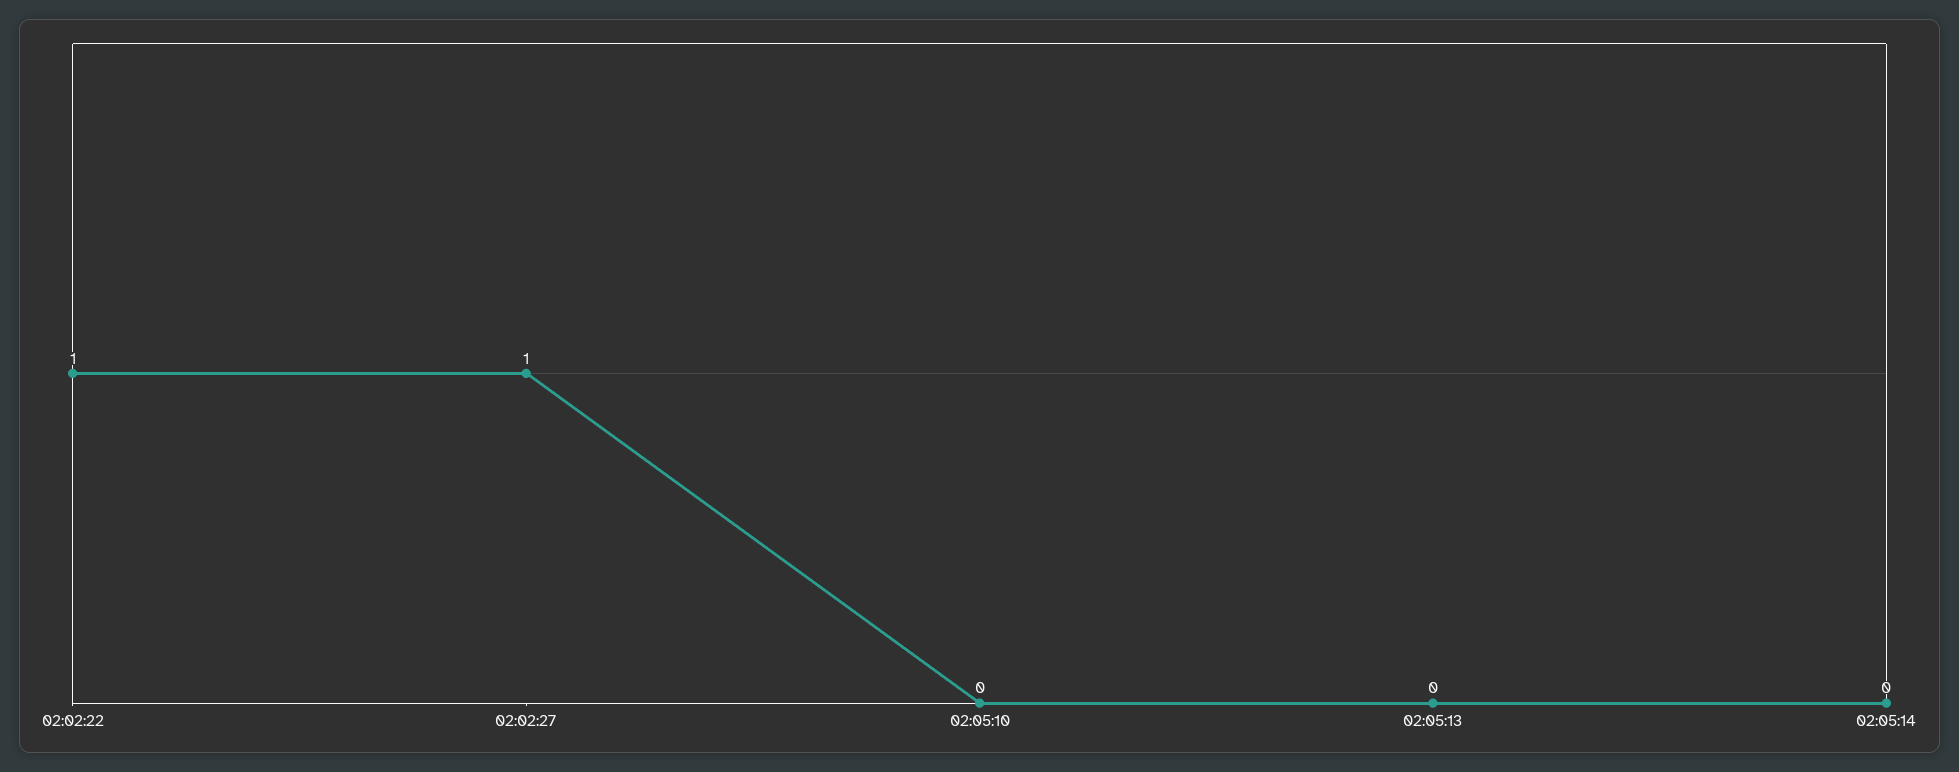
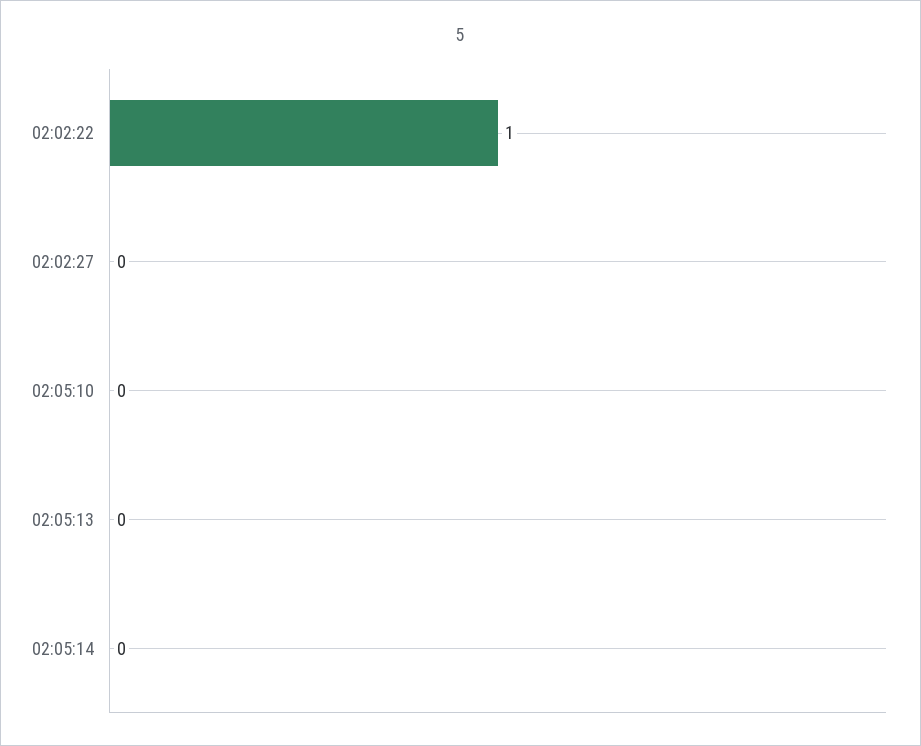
02:02:27: 1 -> 0

